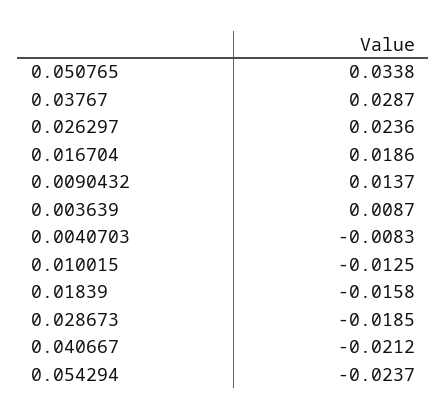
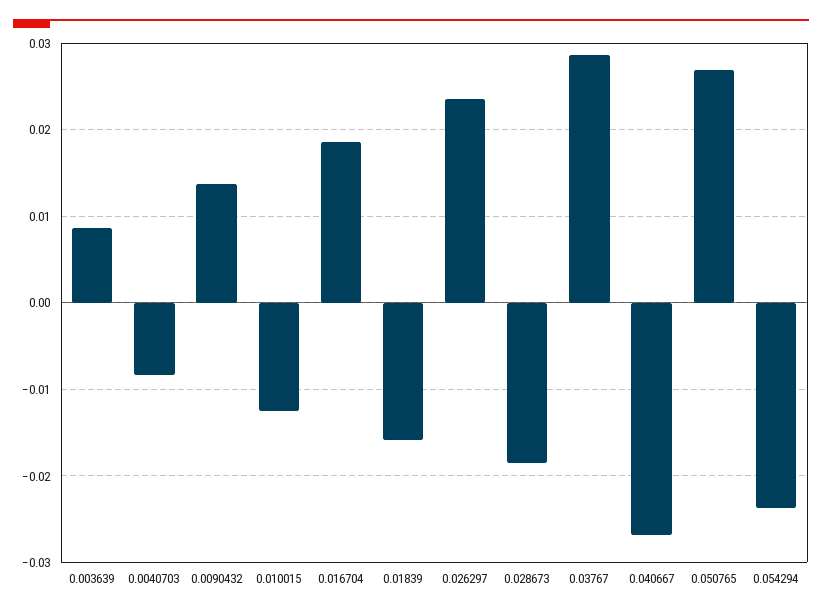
0.050765: 0.0338 -> 0.027
0.040667: -0.0212 -> -0.027

